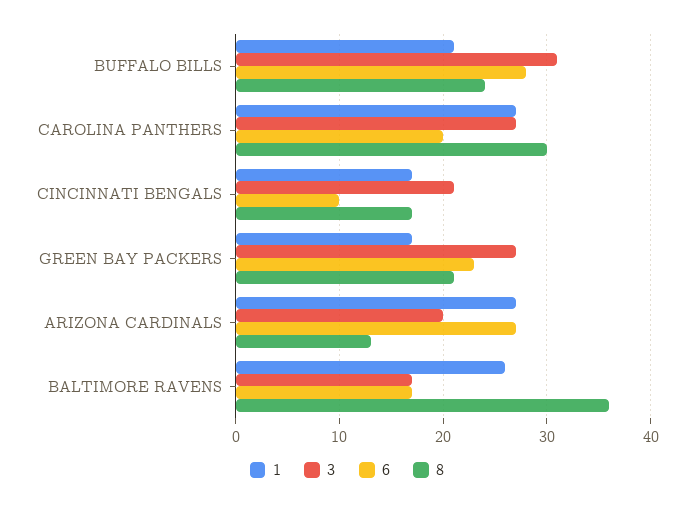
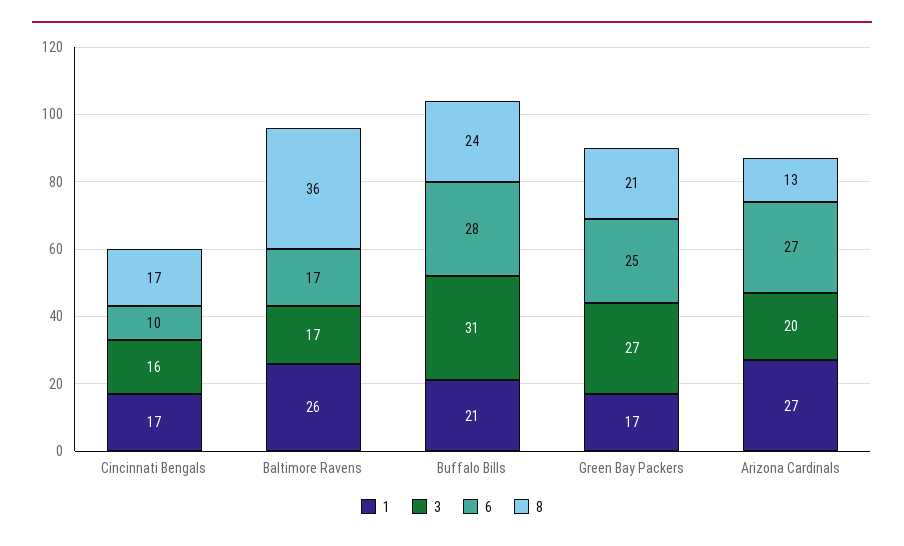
1, CAROLINA PANTHERS: 27 -> none
3, CAROLINA PANTHERS: 27 -> none
6, CAROLINA PANTHERS: 20 -> none
8, CAROLINA PANTHERS: 30 -> none
3, CINCINNATI BENGALS: 21 -> 16
6, GREEN BAY PACKERS: 23 -> 25

